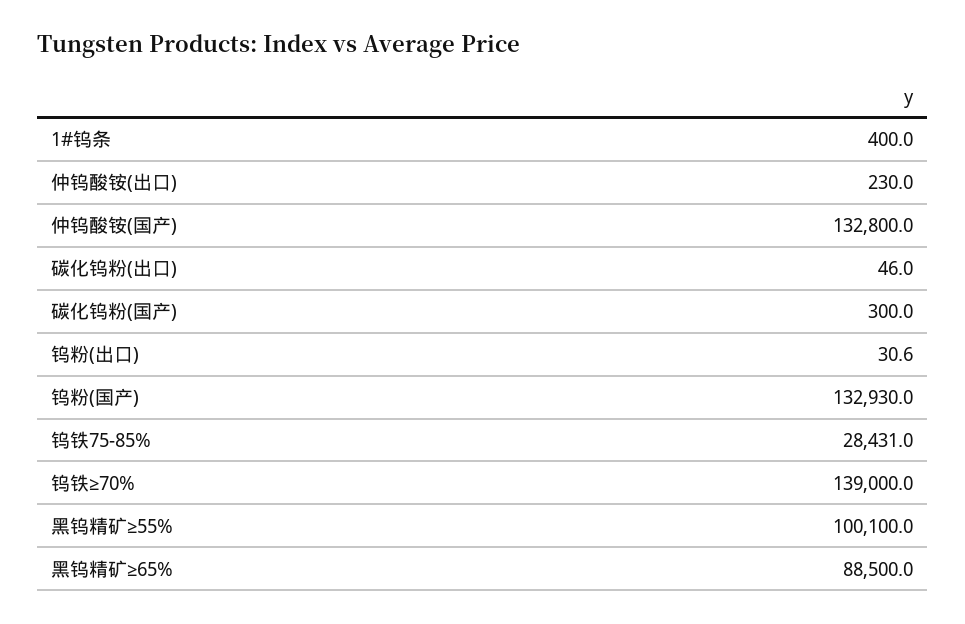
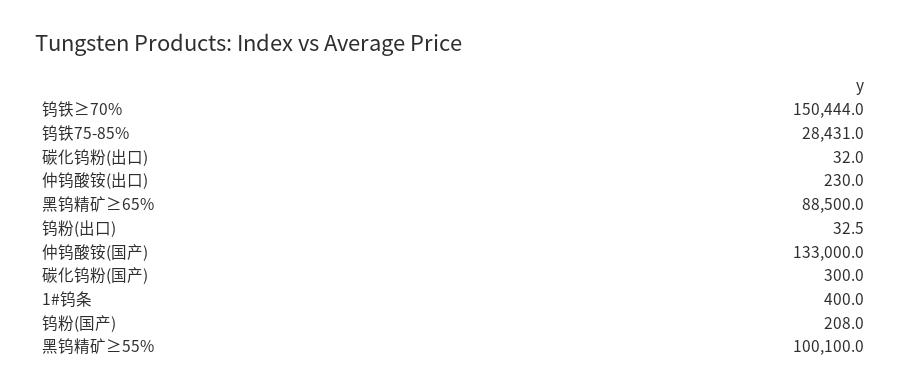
仲钨酸铵(国产): 132800 -> 133000
碳化钨粉(出口): 46 -> 32
钨粉(出口): 30.6 -> 32.5
钨粉(国产): 132930 -> 208
钨铁≥70%: 139000 -> 150444

